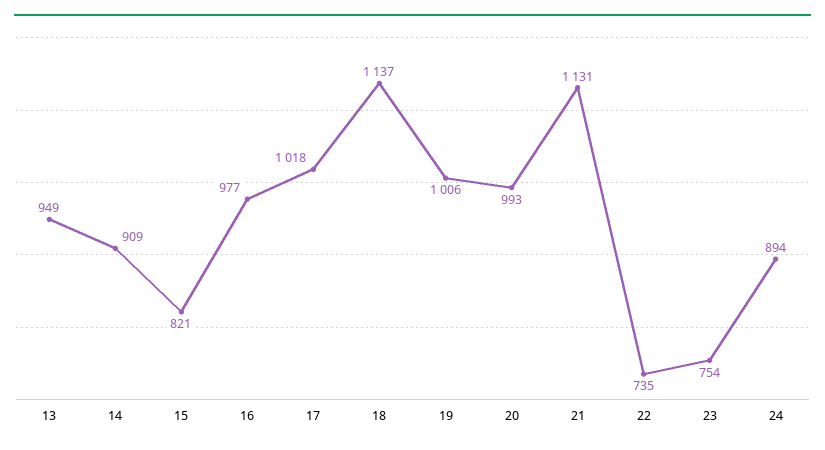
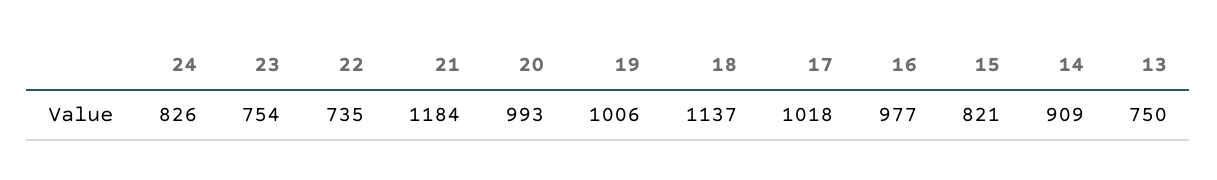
13: 949 -> 750
21: 1131 -> 1184
24: 894 -> 826

